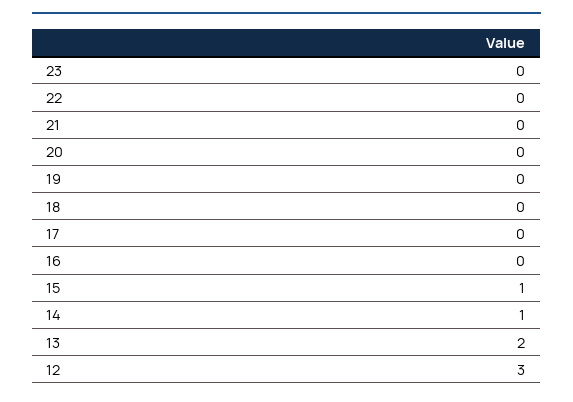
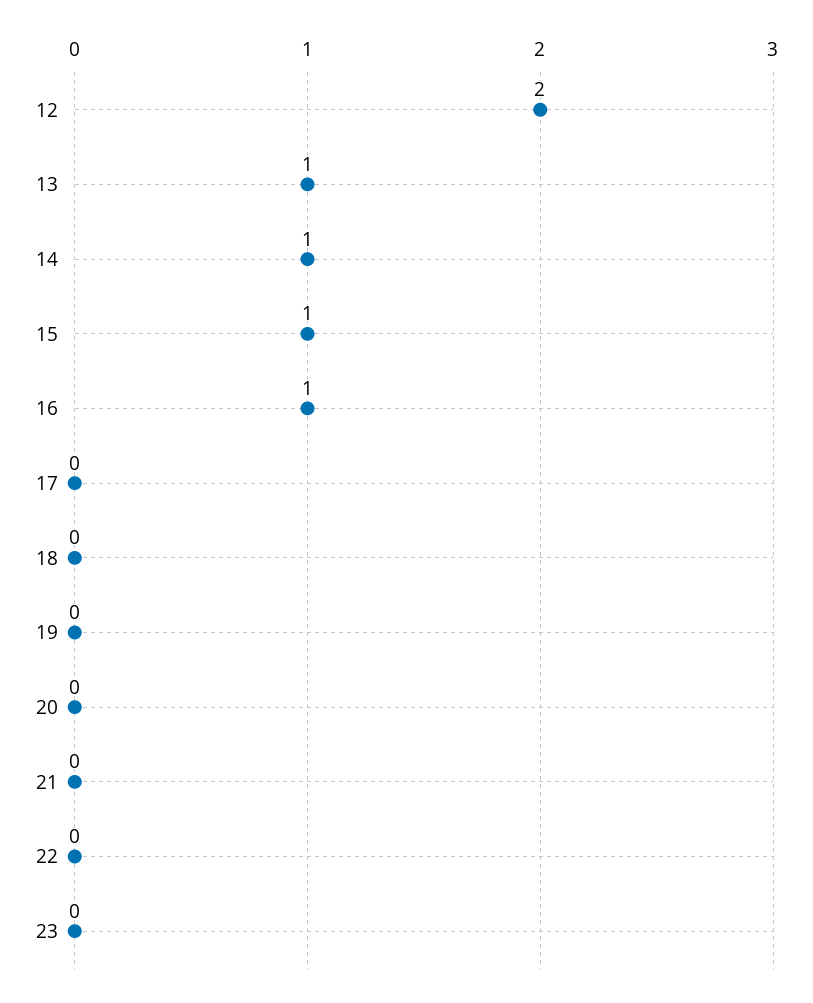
16: 0 -> 1
13: 2 -> 1
12: 3 -> 2

